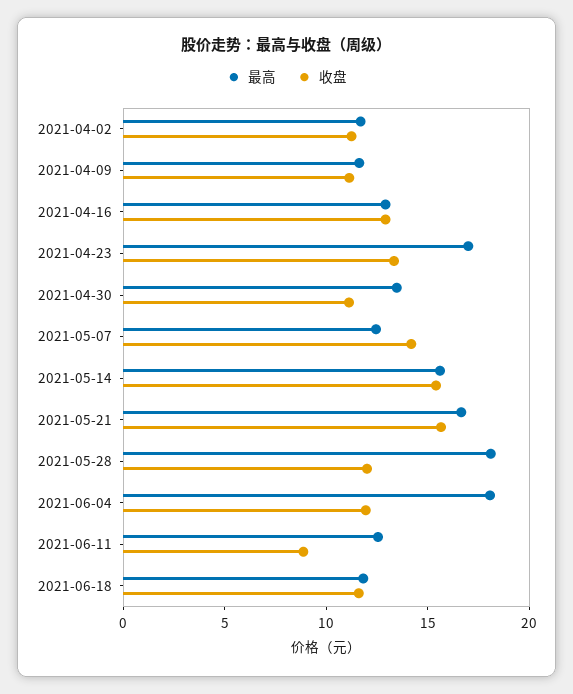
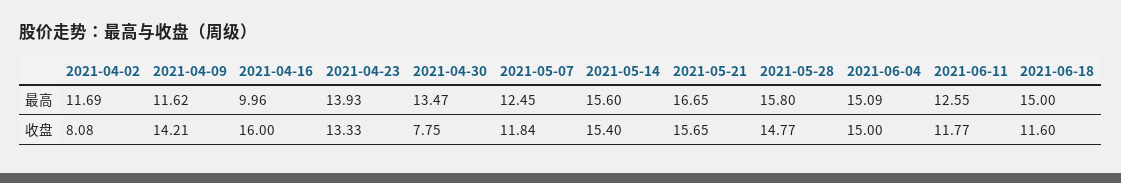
收盘, 2021-04-02: 11 -> 8.08
收盘, 2021-04-09: 11 -> 14.21
最高, 2021-04-16: 13 -> 9.96
收盘, 2021-04-16: 13 -> 16
最高, 2021-04-23: 17 -> 13.93
收盘, 2021-04-30: 11 -> 7.75
收盘, 2021-05-07: 14 -> 11.84
最高, 2021-05-28: 18 -> 15.8
收盘, 2021-05-28: 12 -> 14.77
最高, 2021-06-04: 18 -> 15.09
收盘, 2021-06-04: 12 -> 15
收盘, 2021-06-11: 9 -> 11.77
最高, 2021-06-18: 12 -> 15

